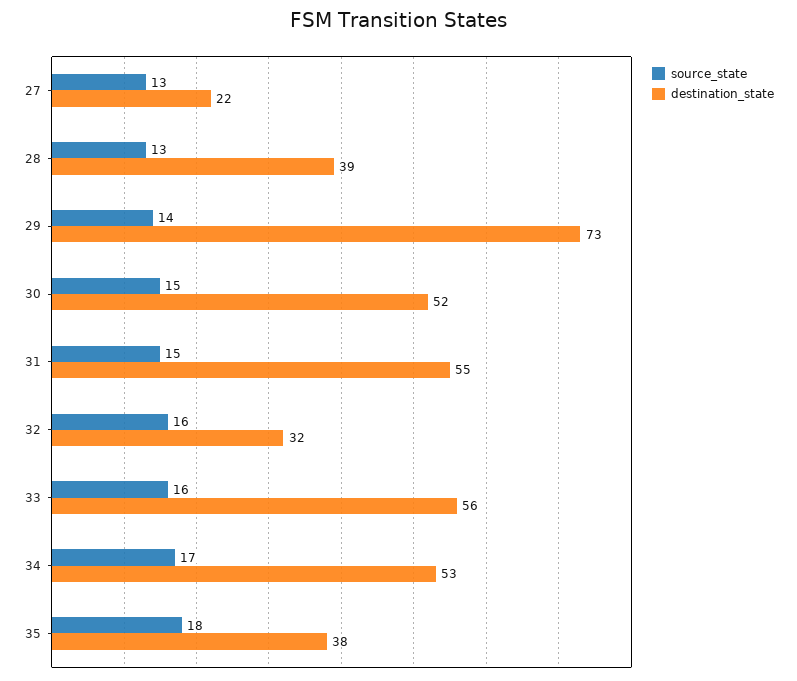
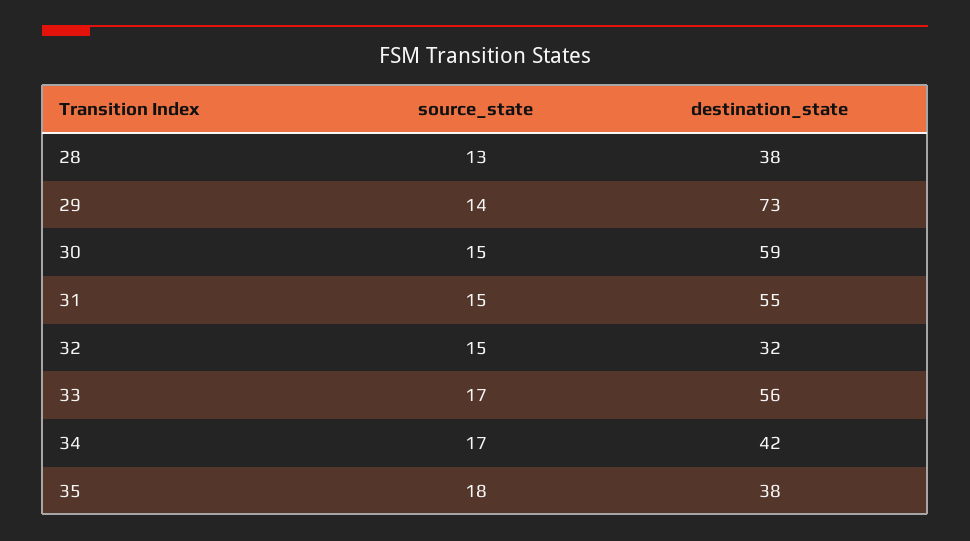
source_state, 27: 13 -> none
destination_state, 27: 22 -> none
destination_state, 28: 39 -> 38
destination_state, 30: 52 -> 59
source_state, 32: 16 -> 15
source_state, 33: 16 -> 17
destination_state, 34: 53 -> 42

